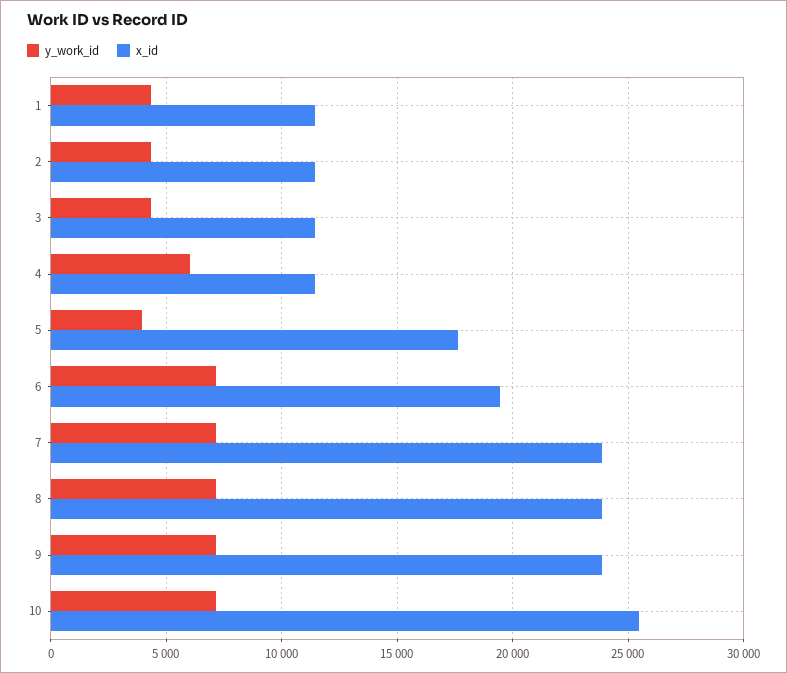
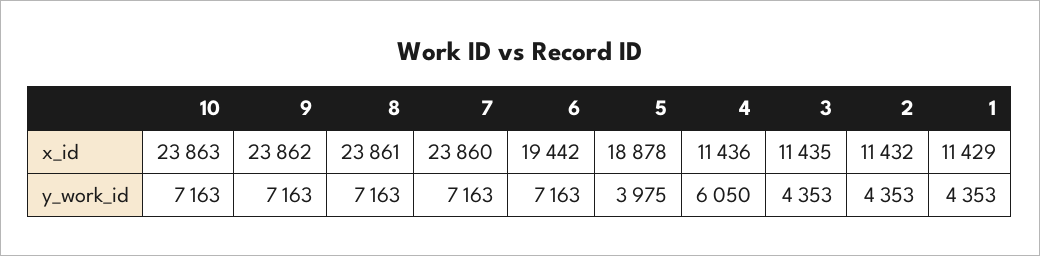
x_id, 5: 17500 -> 18878
x_id, 10: 25500 -> 23863

